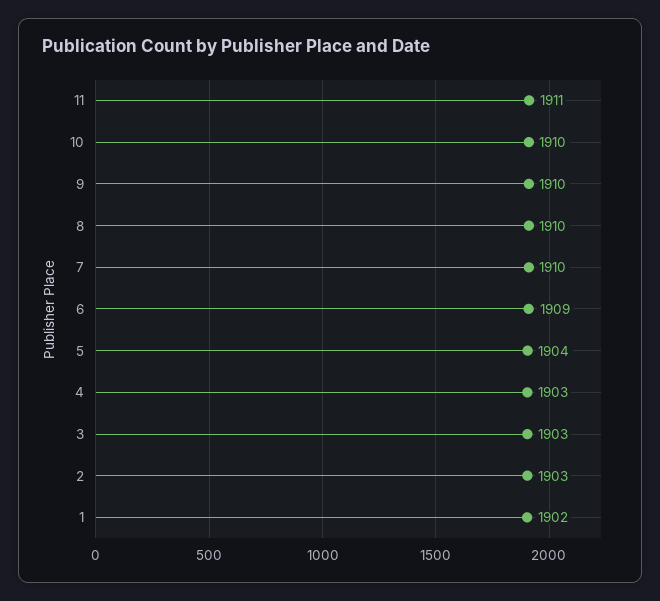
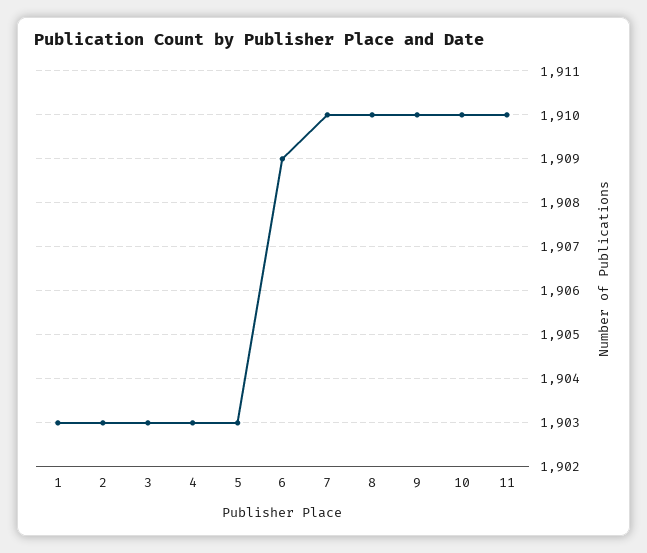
11: 1911 -> 1910
5: 1904 -> 1903
1: 1902 -> 1903

